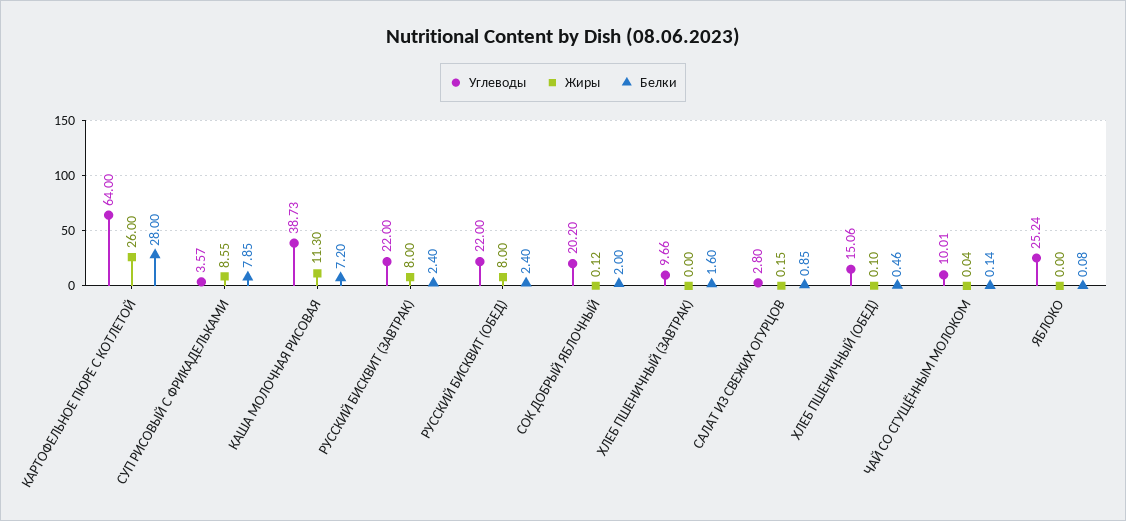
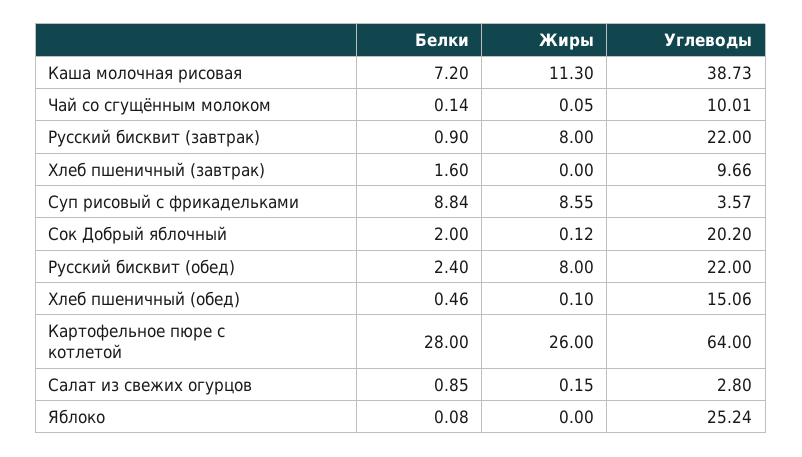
Белки, СУП РИСОВЫЙ С ФРИКАДЕЛЬКАМИ: 7.85 -> 8.84
Белки, РУССКИЙ БИСКВИТ (ЗАВТРАК): 2.4 -> 0.9
Жиры, ЧАЙ СО СГУЩЁННЫМ МОЛОКОМ: 0.04 -> 0.05

